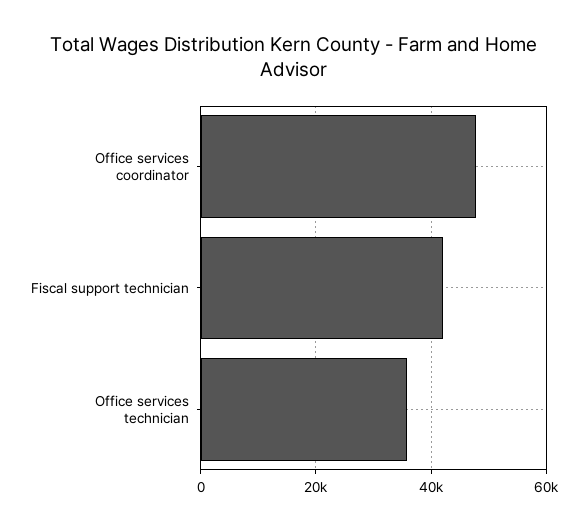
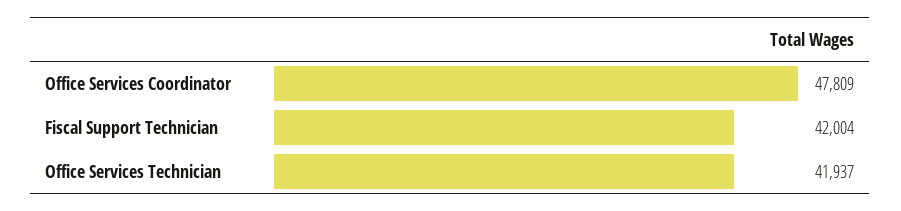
Office services technician: 36000 -> 41937

